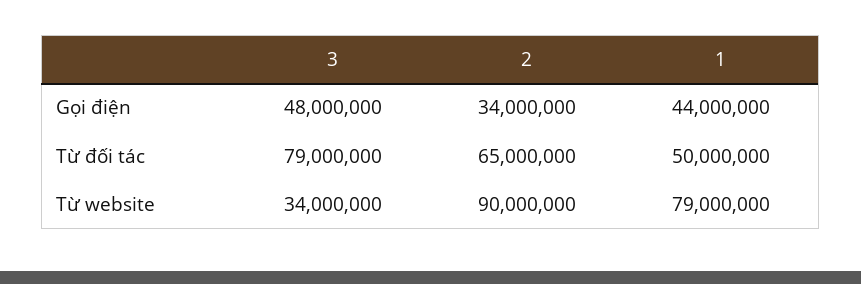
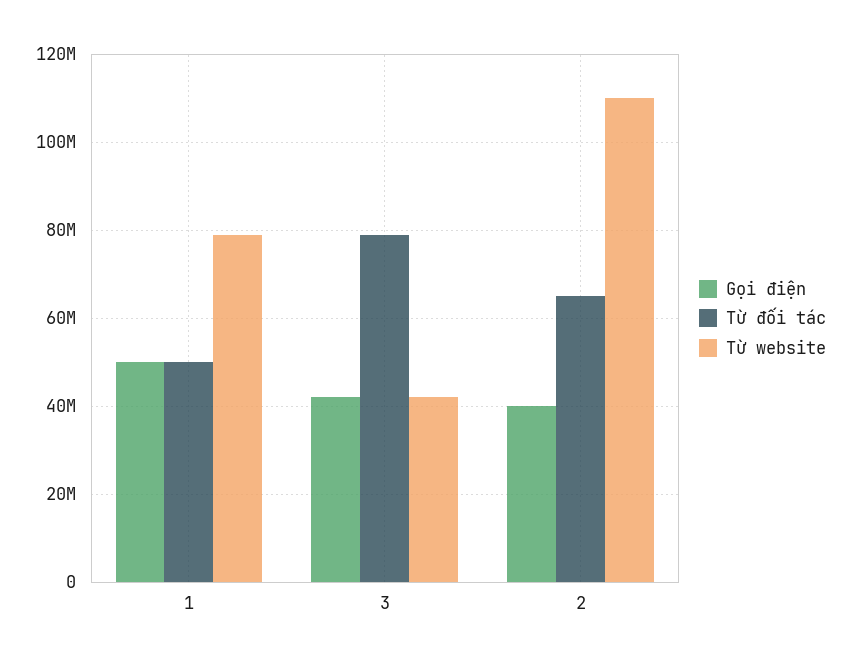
Gọi điện, 3: 48000000 -> 42000000
Gọi điện, 2: 34000000 -> 40000000
Gọi điện, 1: 44000000 -> 50000000
Từ website, 3: 34000000 -> 42000000
Từ website, 2: 90000000 -> 110000000

